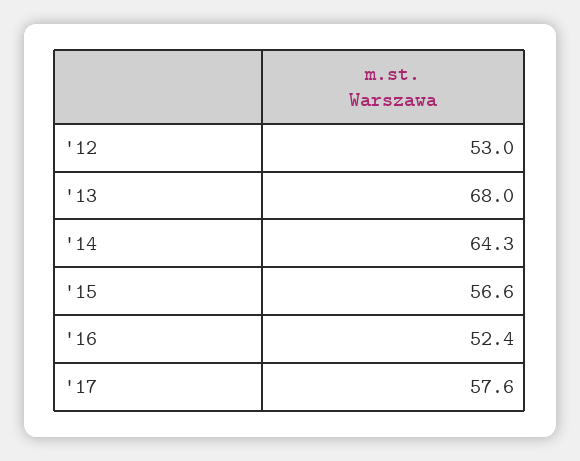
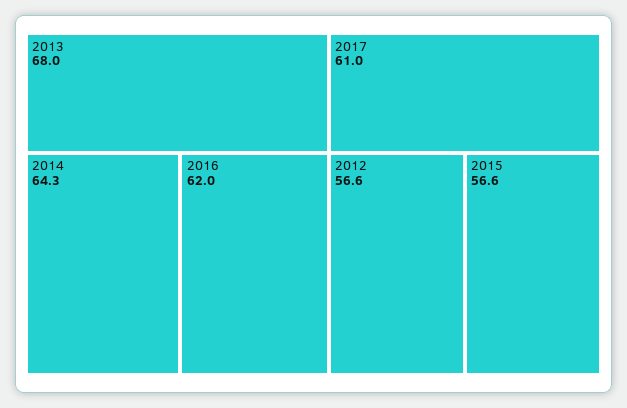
'12: 53 -> 56.6
'16: 52.4 -> 62
'17: 57.6 -> 61

